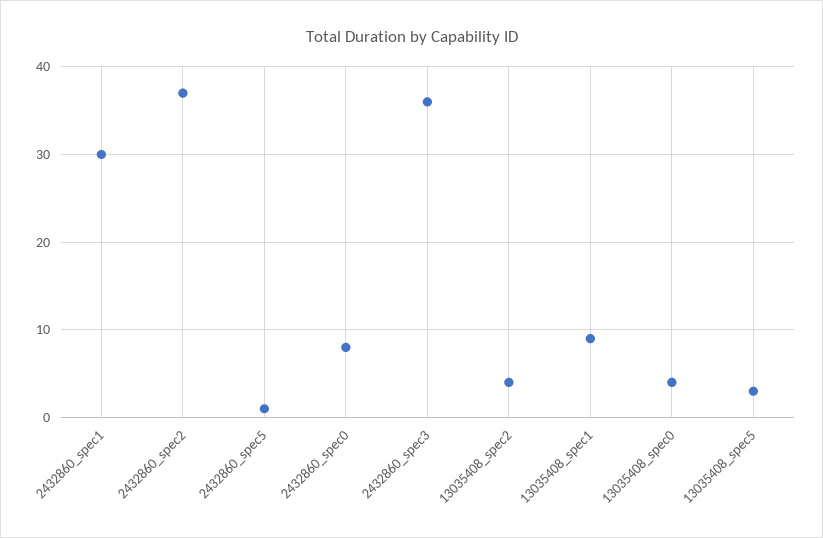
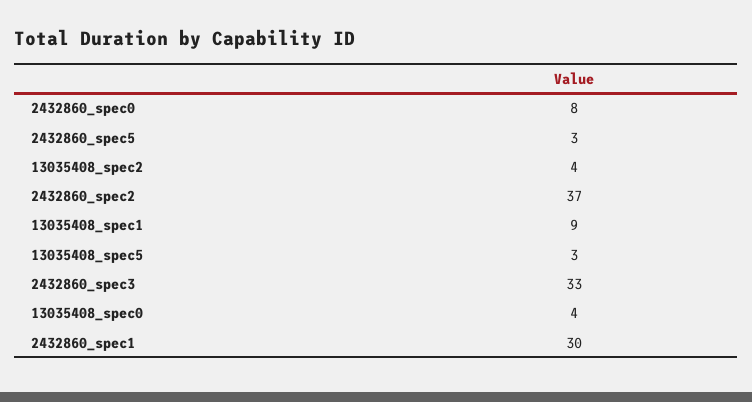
2432860_spec5: 1 -> 3
2432860_spec3: 36 -> 33

